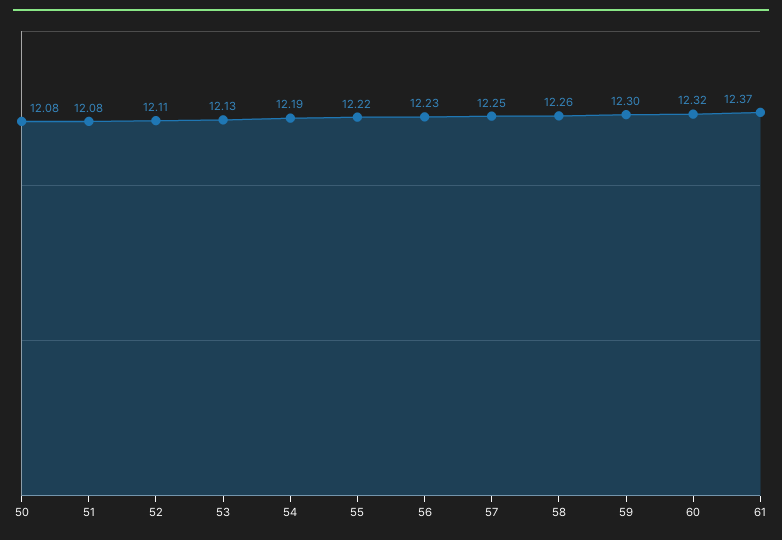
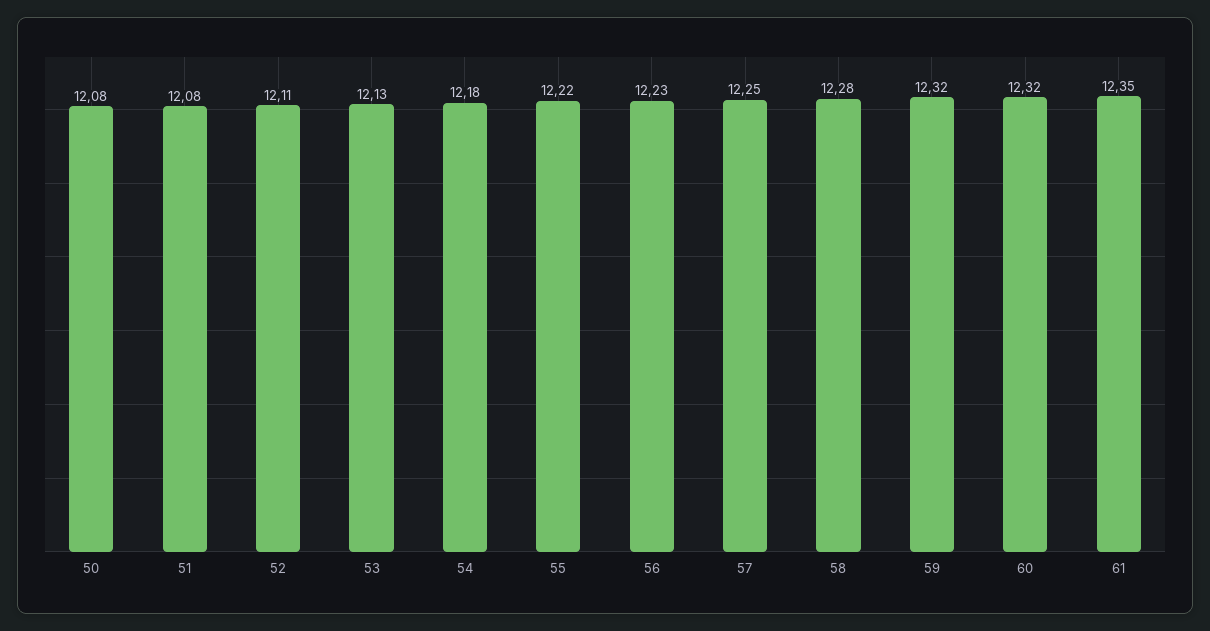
54: 12.19 -> 12.18
58: 12.26 -> 12.28
59: 12.3 -> 12.32
61: 12.37 -> 12.35

